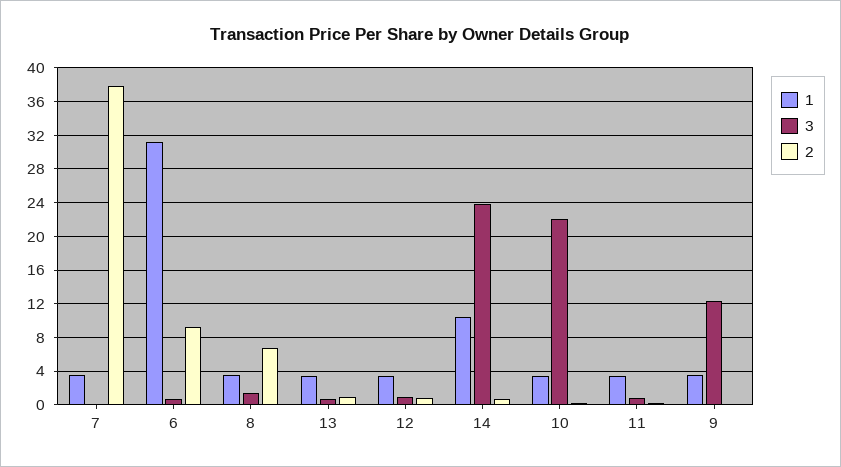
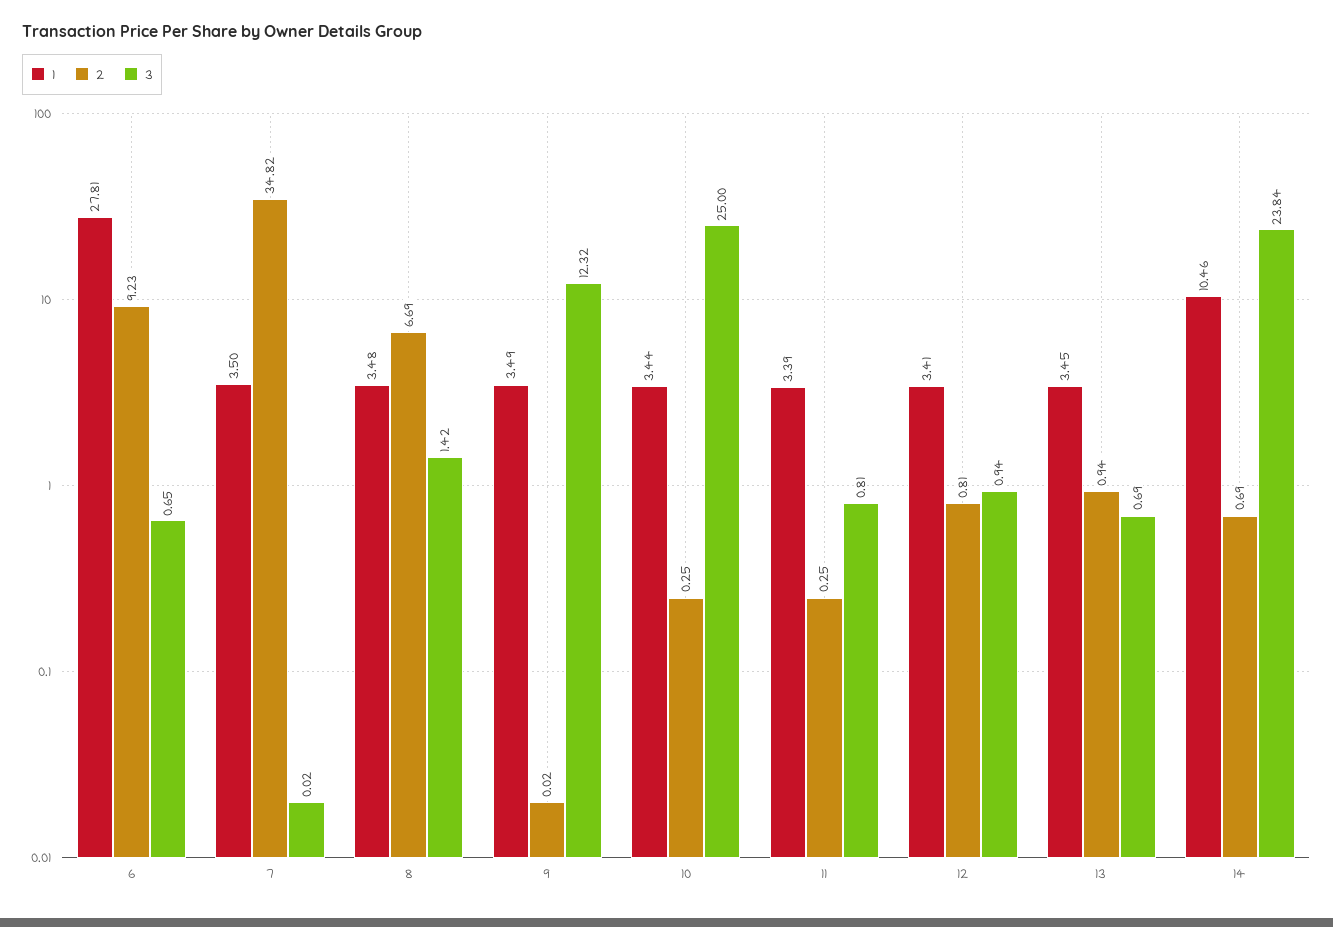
2, 7: 38 -> 34.82
1, 6: 31 -> 27.81
3, 10: 22 -> 25

